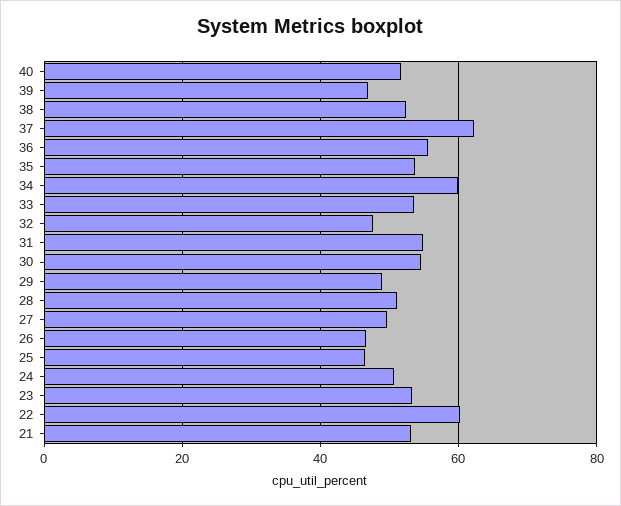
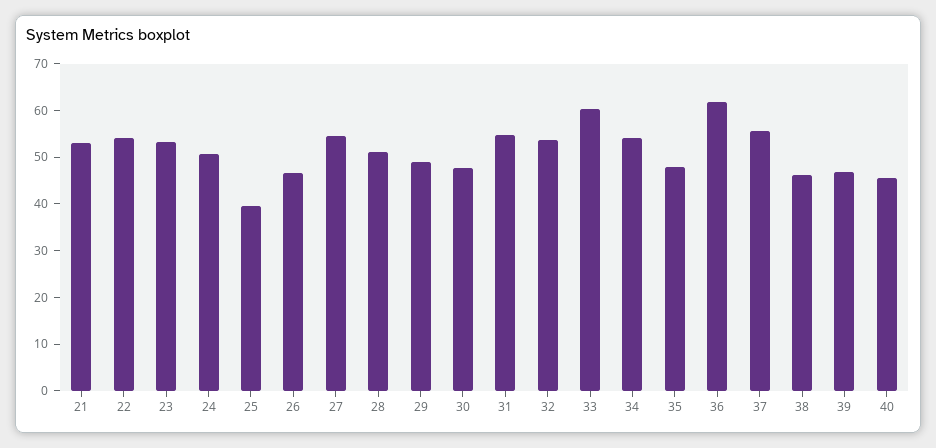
40: 52 -> 46
38: 52 -> 46
37: 62 -> 56
36: 56 -> 62
35: 54 -> 48
34: 60 -> 54
33: 54 -> 60
32: 48 -> 54
30: 54 -> 48
27: 50 -> 54
25: 46 -> 40
22: 60 -> 54

